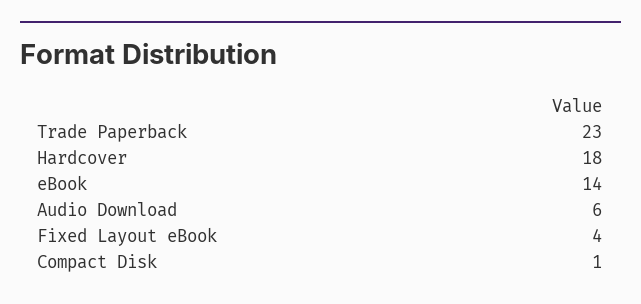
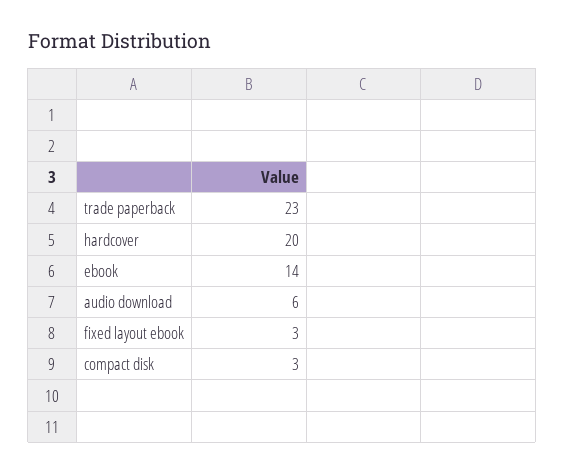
Hardcover: 18 -> 20
Fixed Layout eBook: 4 -> 3
Compact Disk: 1 -> 3

